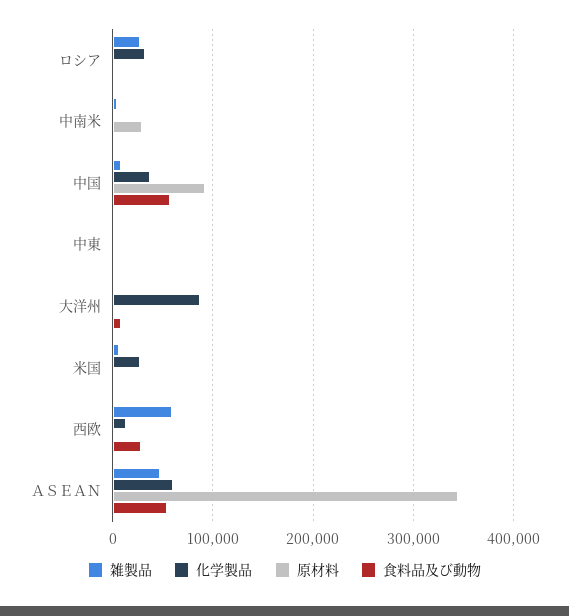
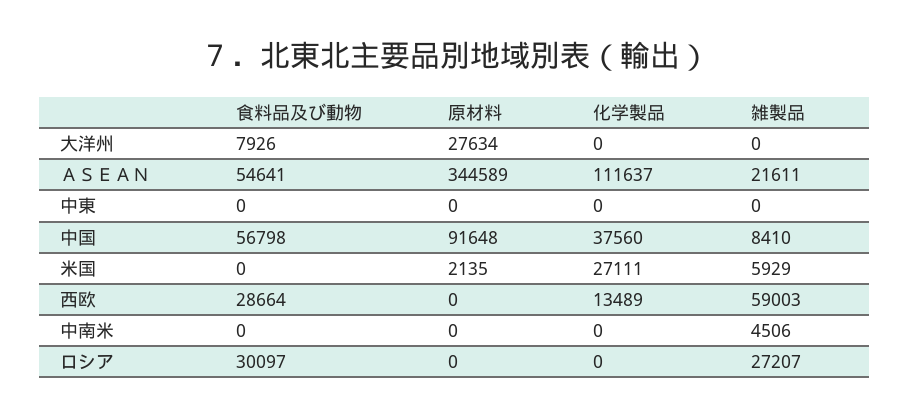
化学製品, ロシア: 30000 -> 0
食料品及び動物, ロシア: 0 -> 30097
原材料, 中南米: 30000 -> 0
化学製品, 大洋州: 90000 -> 0
原材料, 大洋州: 0 -> 27634
雑製品, ＡＳＥＡＮ: 50000 -> 21611
化学製品, ＡＳＥＡＮ: 60000 -> 111637

